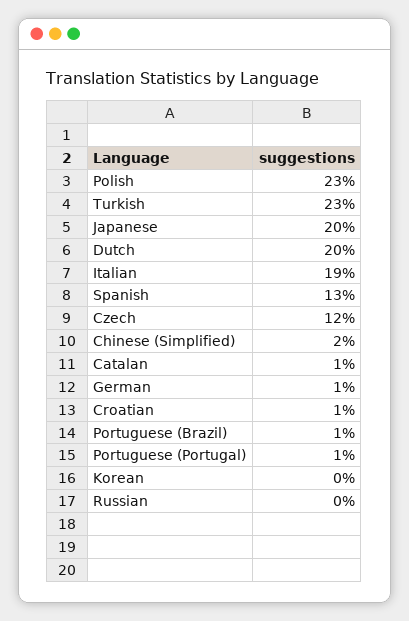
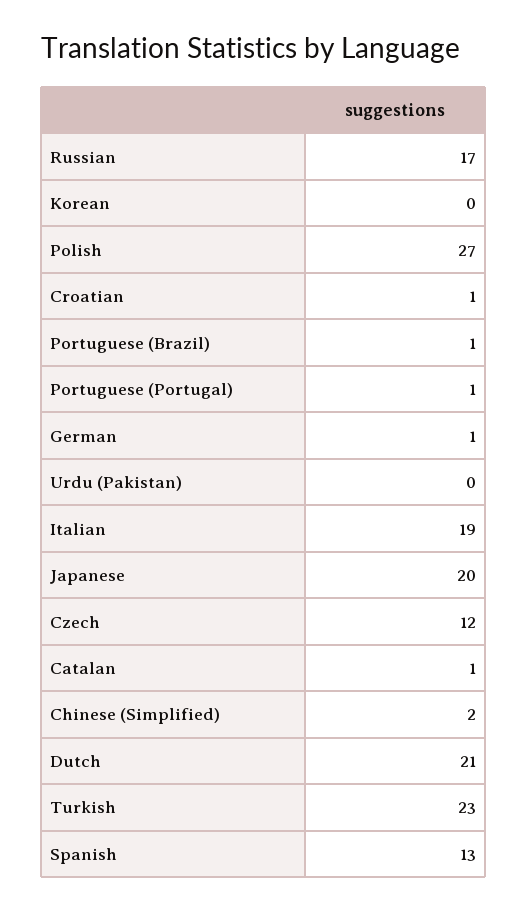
Polish: 23 -> 27
Dutch: 20 -> 21
Russian: 0 -> 17
Urdu (Pakistan): none -> 0

